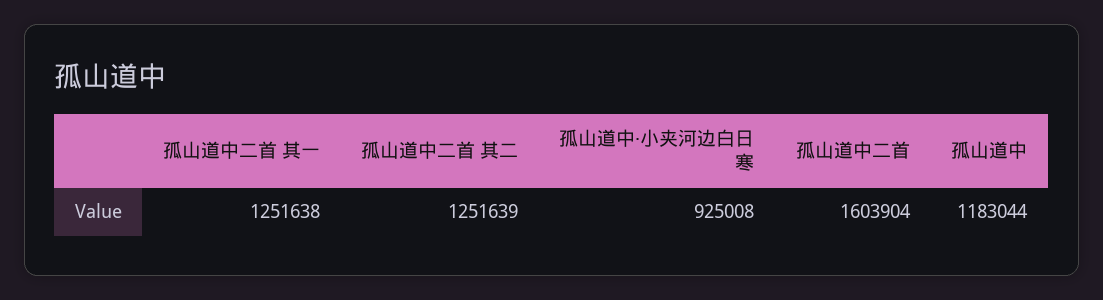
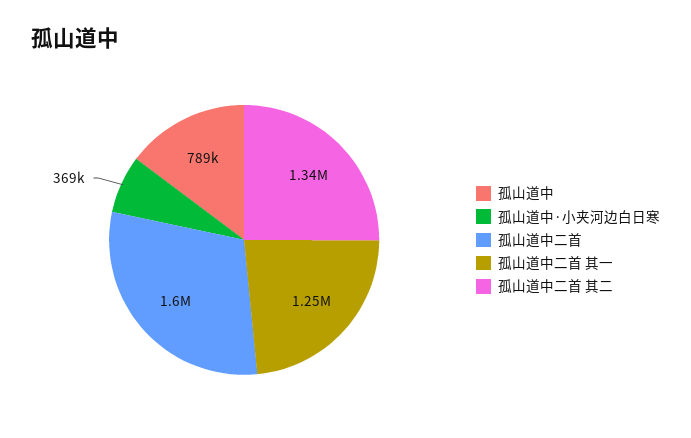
孤山道中二首 其二: 1251639 -> 1340000
孤山道中·小夹河边白日寒: 925008 -> 369000
孤山道中: 1183044 -> 789000

